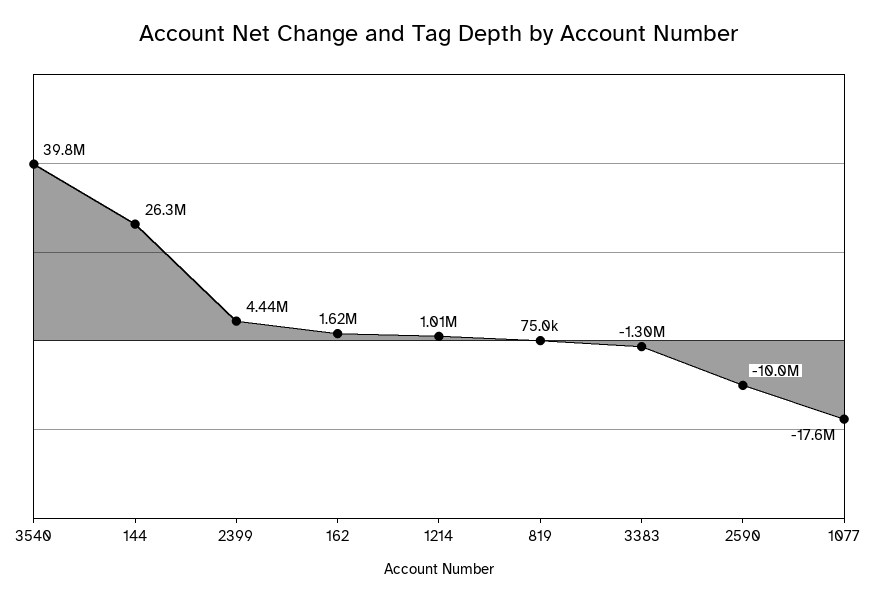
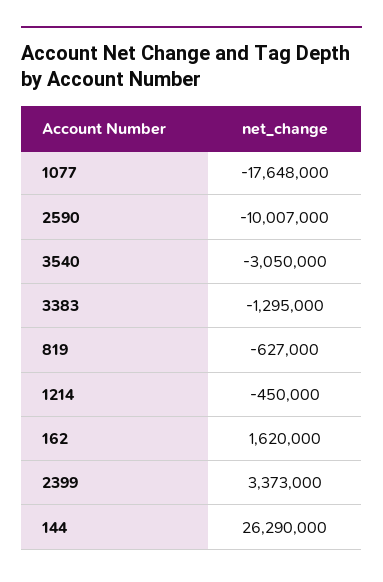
3540: 39800000 -> -3050000
2399: 4440000 -> 3373000
1214: 1010000 -> -450000
819: 75000 -> -627000

